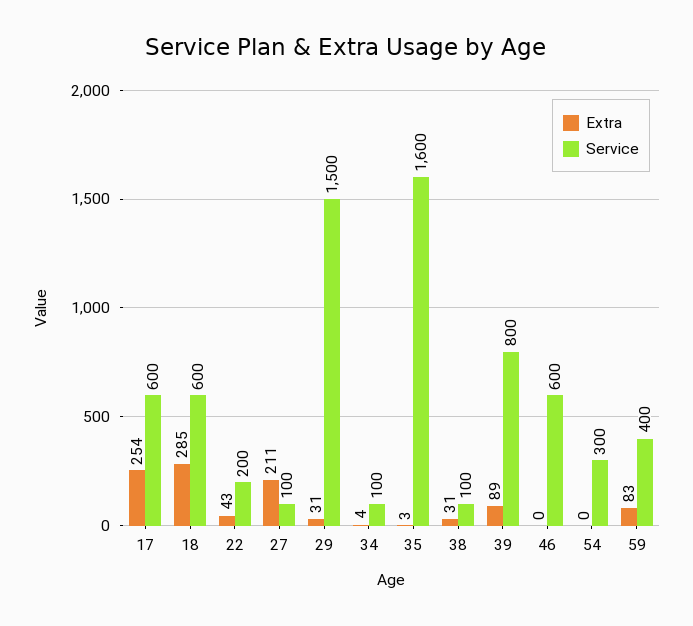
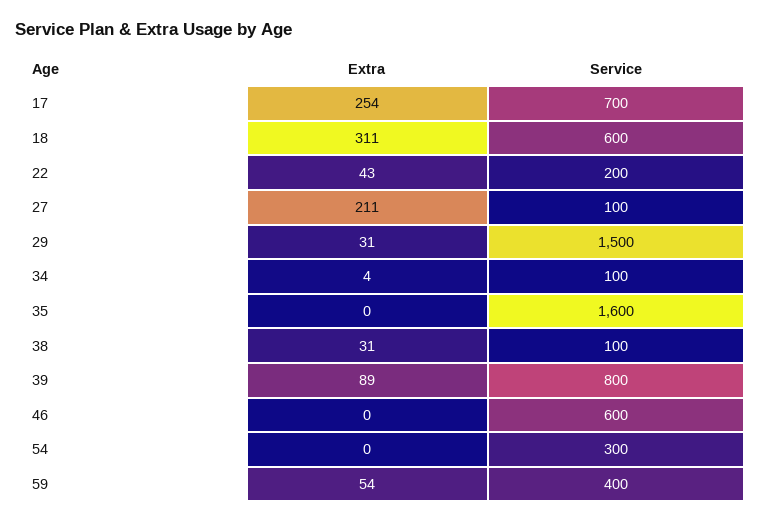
Service, 17: 600 -> 700
Extra, 18: 285 -> 311
Extra, 35: 3 -> 0
Extra, 59: 83 -> 54

